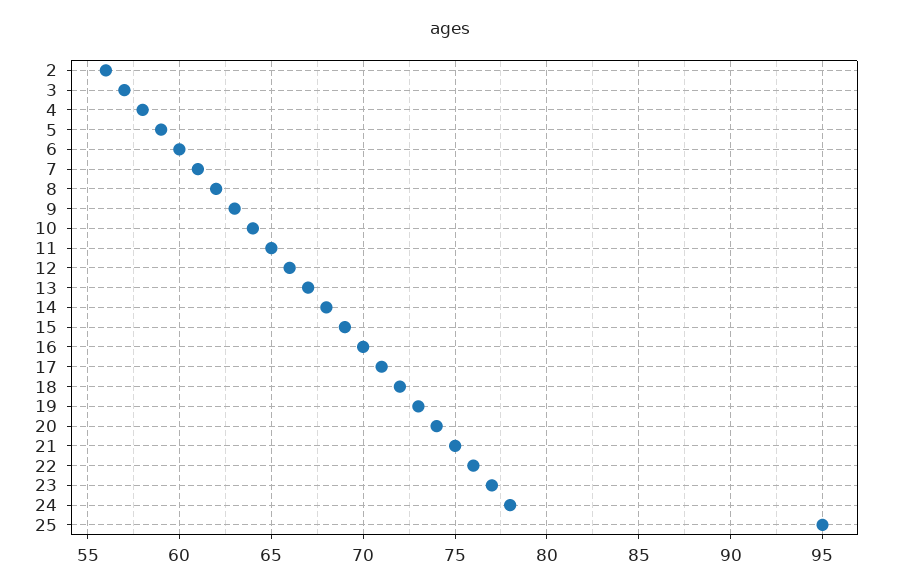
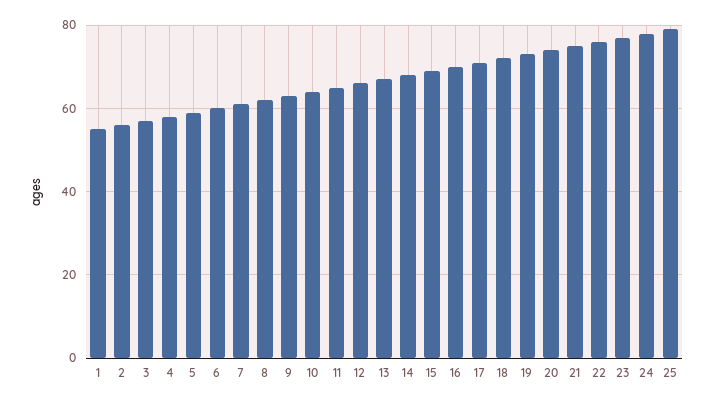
25: 95 -> 80
1: none -> 55

